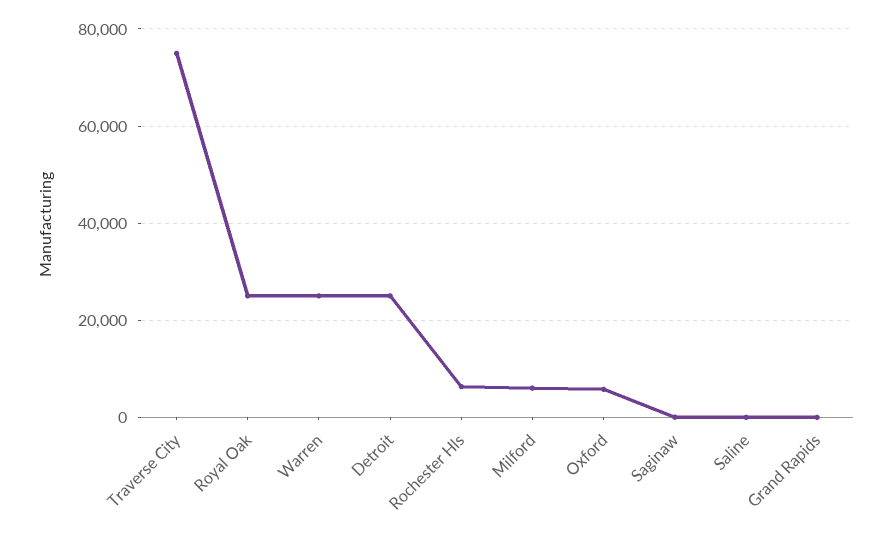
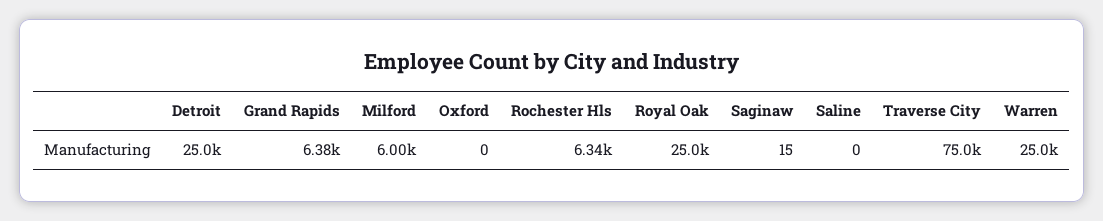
Oxford: 6000 -> 0
Grand Rapids: 0 -> 6380

